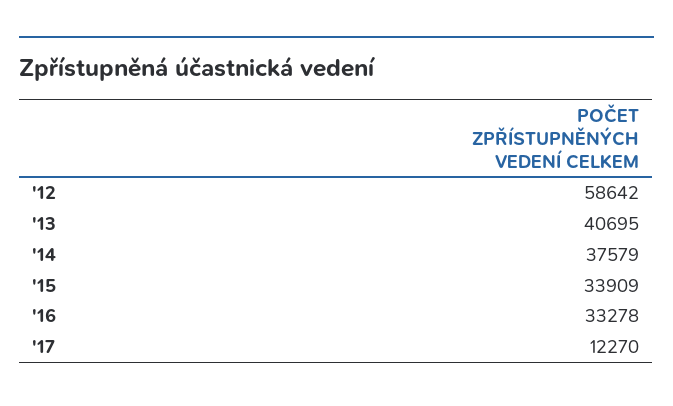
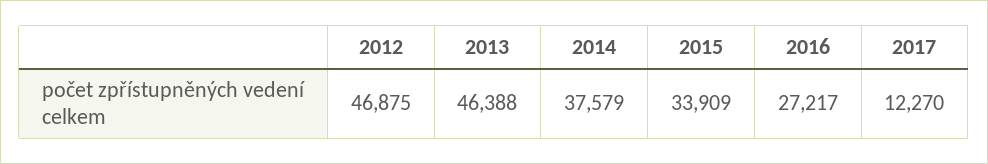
'12: 58642 -> 46875
'13: 40695 -> 46388
'16: 33278 -> 27217

